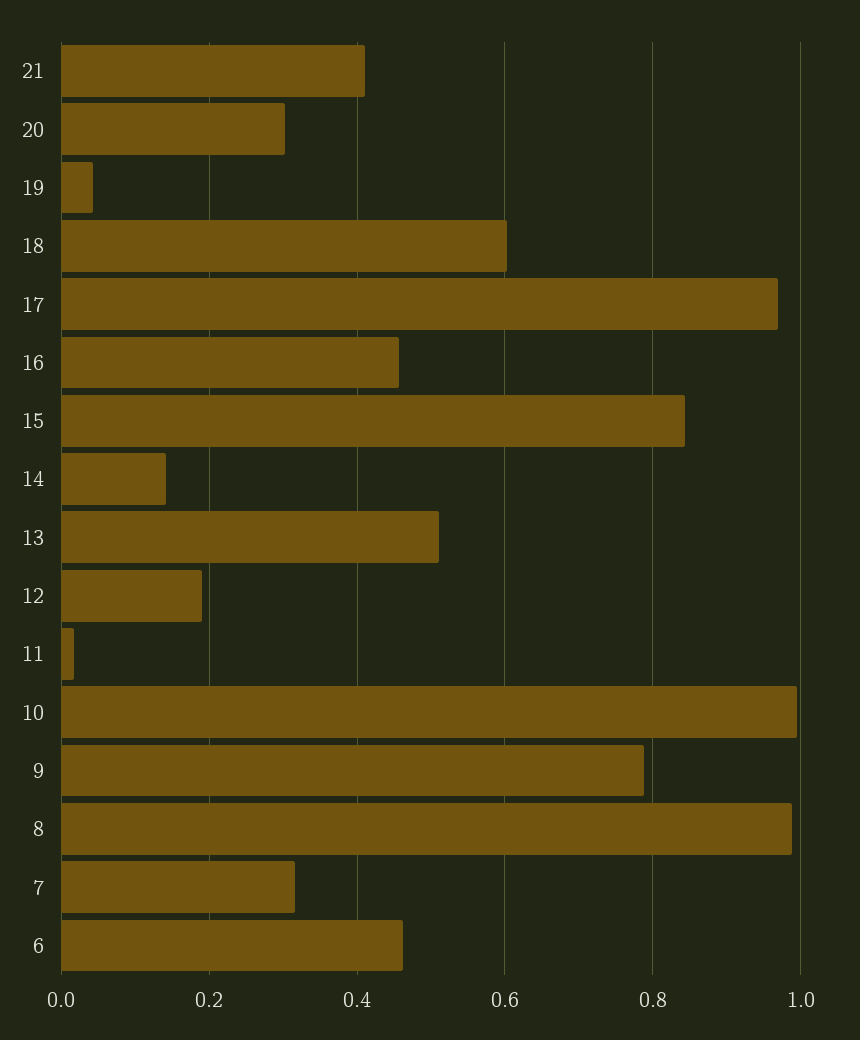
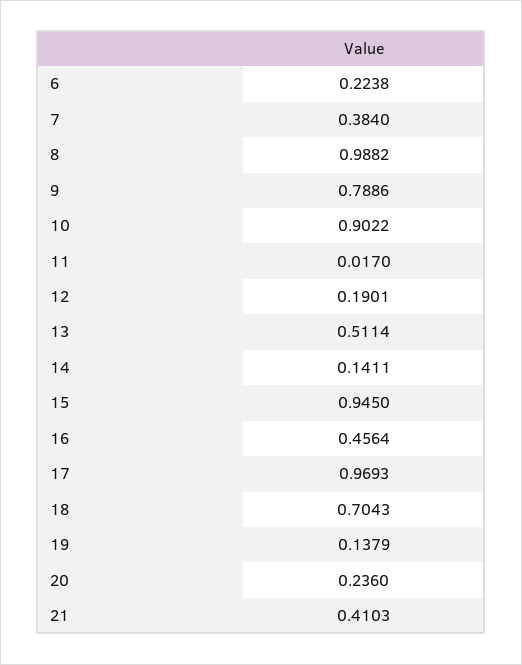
20: 0.3 -> 0.236
19: 0.04 -> 0.1379
18: 0.6 -> 0.7043
15: 0.84 -> 0.945
10: 1 -> 0.9022
7: 0.32 -> 0.384
6: 0.46 -> 0.2238

